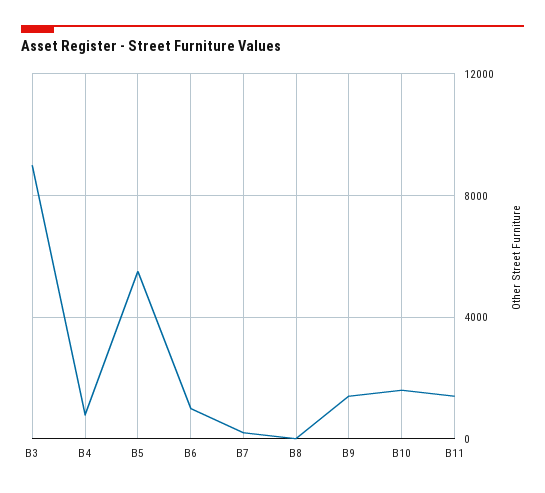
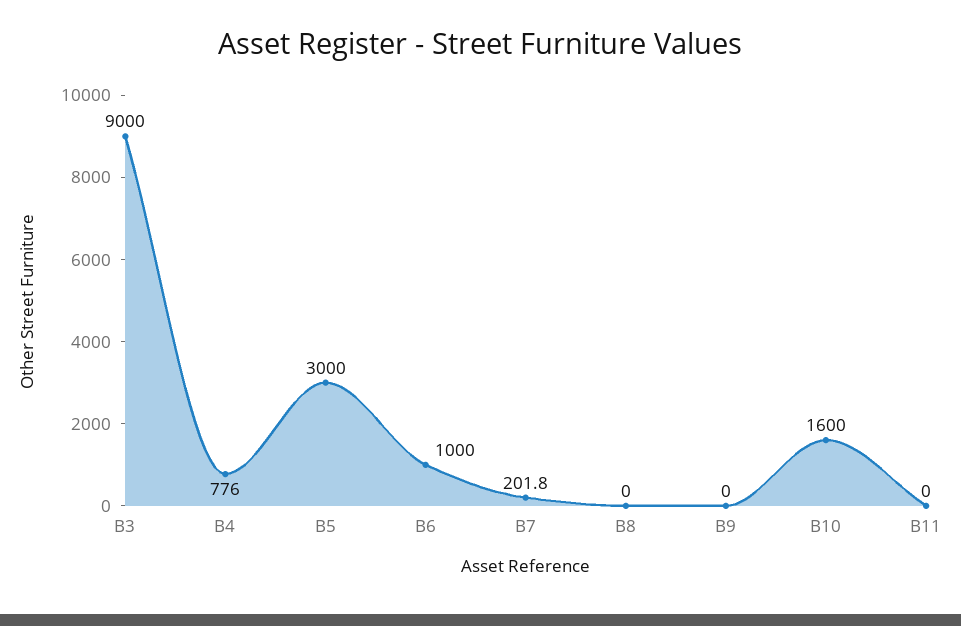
B5: 5500 -> 3000
B9: 1500 -> 0
B11: 1500 -> 0

